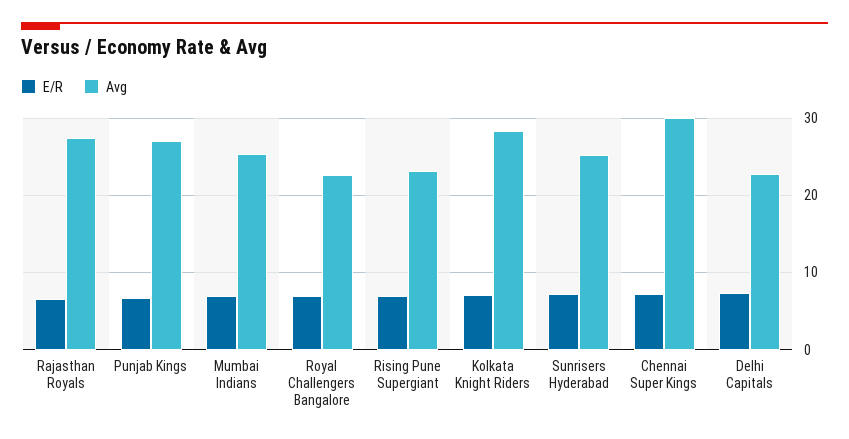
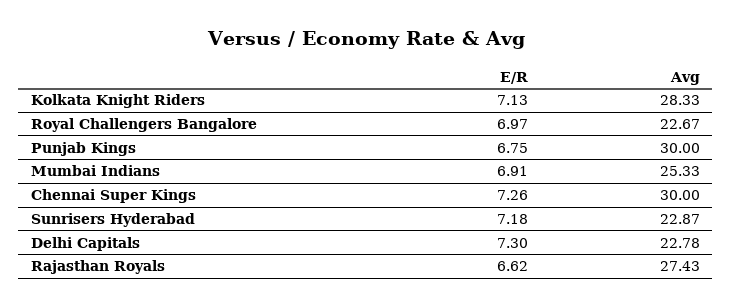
Avg, Punjab Kings: 27 -> 30
E/R, Rising Pune Supergiant: 7 -> none
Avg, Rising Pune Supergiant: 23 -> none
Avg, Sunrisers Hyderabad: 25 -> 22.87

